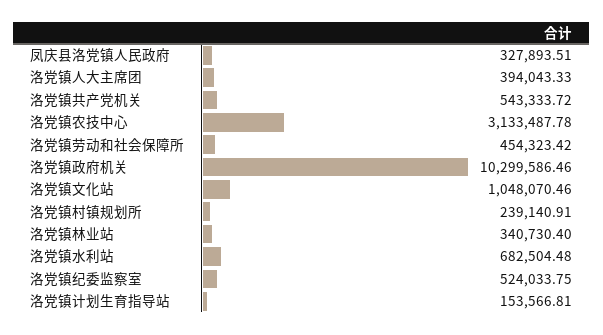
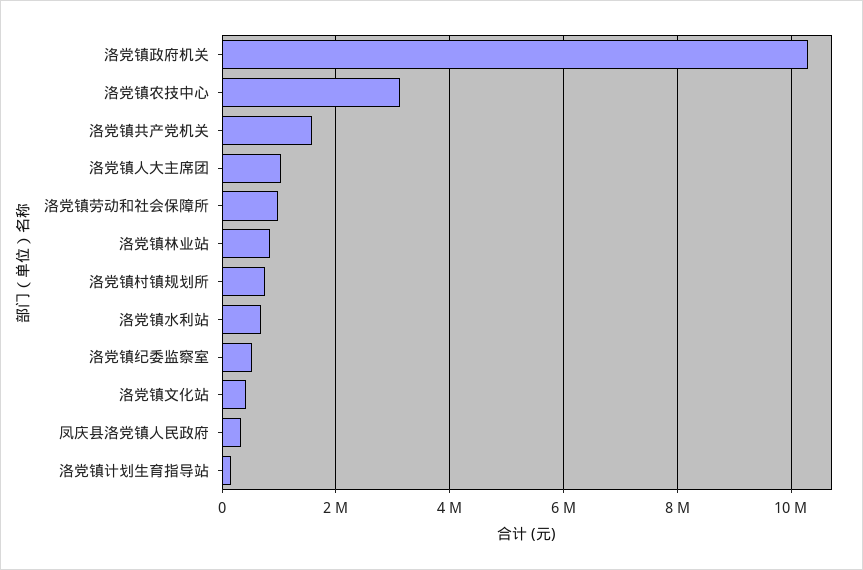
洛党镇人大主席团: 394043.33 -> 1000000
洛党镇共产党机关: 543333.72 -> 1600000
洛党镇劳动和社会保障所: 454323.42 -> 1000000
洛党镇文化站: 1048070.46 -> 400000
洛党镇村镇规划所: 239140.91 -> 800000
洛党镇林业站: 340730.4 -> 800000

